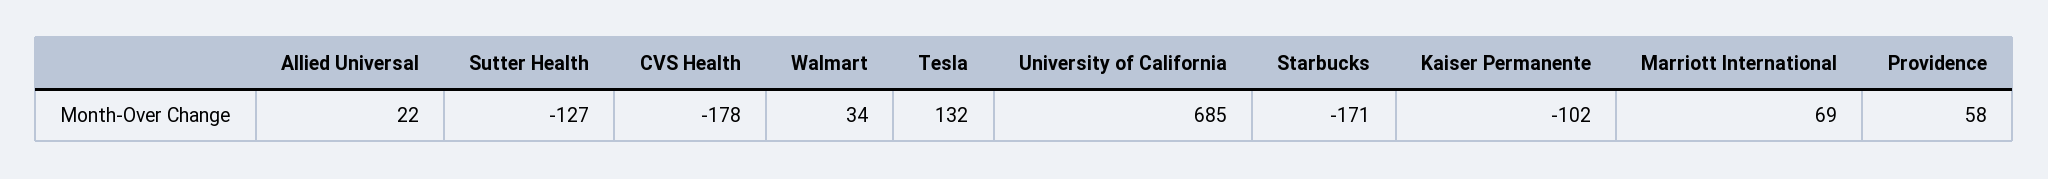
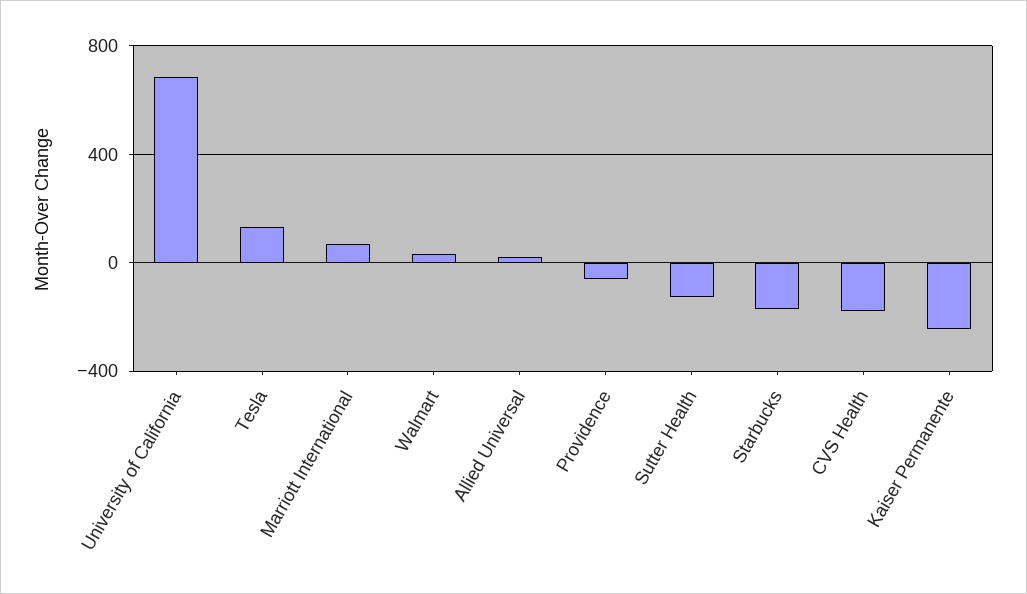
Kaiser Permanente: -102 -> -250
Providence: 58 -> -50

